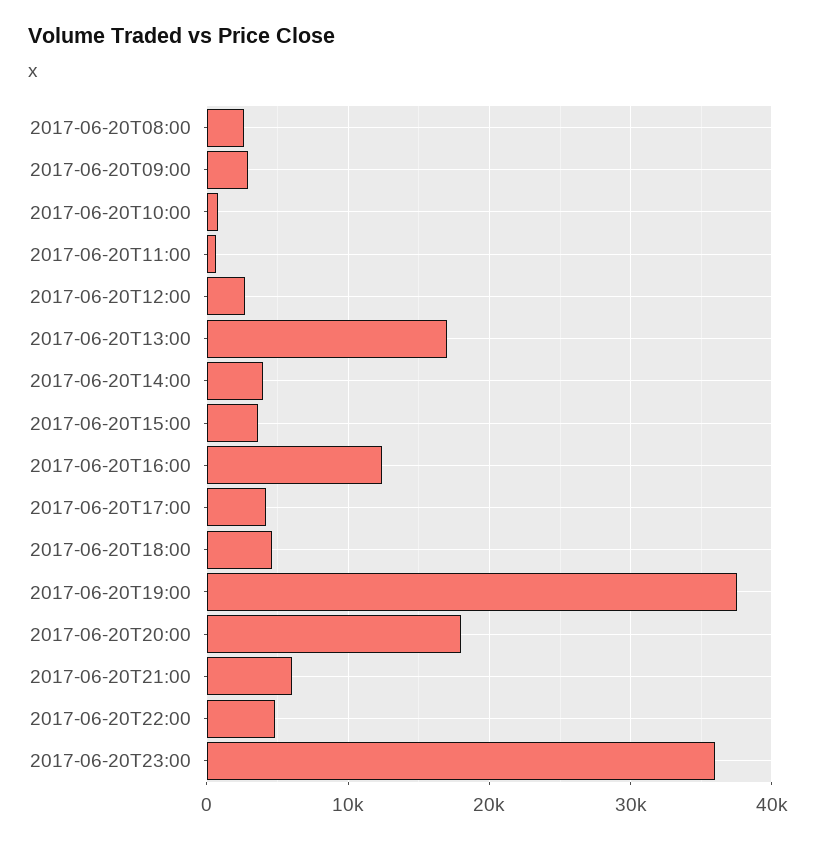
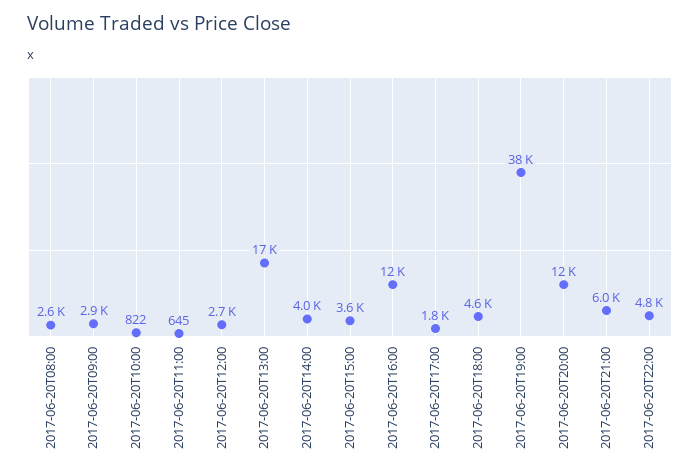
2017-06-20T17:00: 4000 -> 1800
2017-06-20T20:00: 18000 -> 12000
2017-06-20T23:00: 36000 -> none

